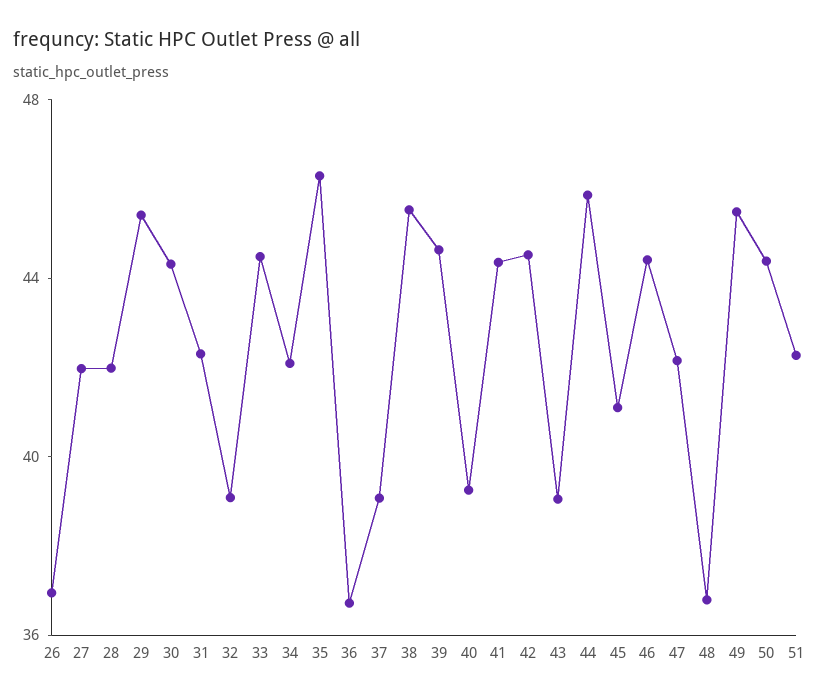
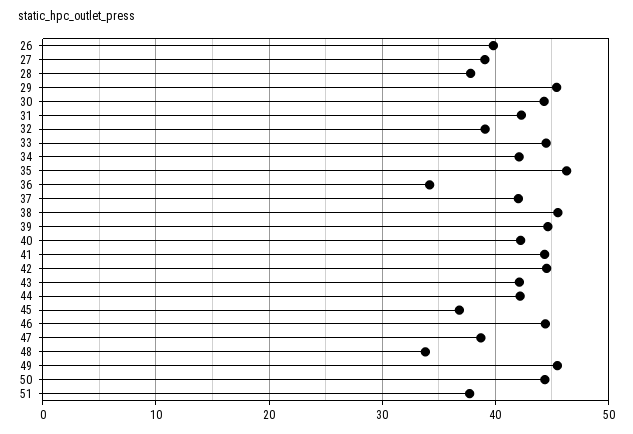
26: 37 -> 40
27: 42 -> 39
28: 42 -> 38
36: 37 -> 34
37: 39 -> 42
40: 39 -> 42
43: 39 -> 42
44: 46 -> 42
45: 41 -> 37
47: 42 -> 39
48: 37 -> 34
51: 42 -> 38

